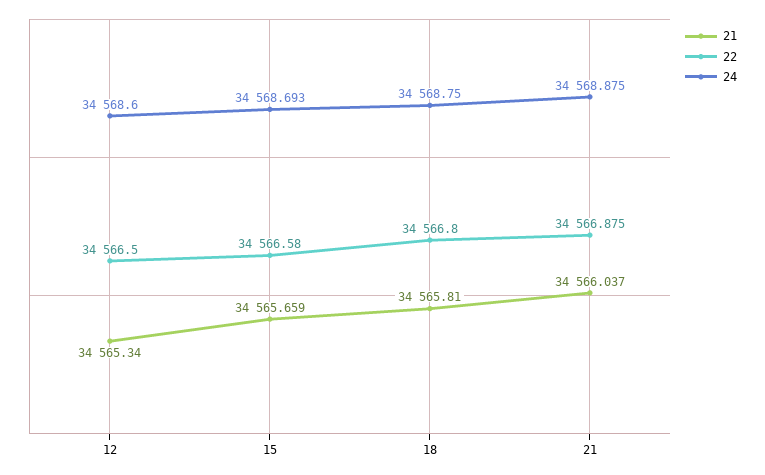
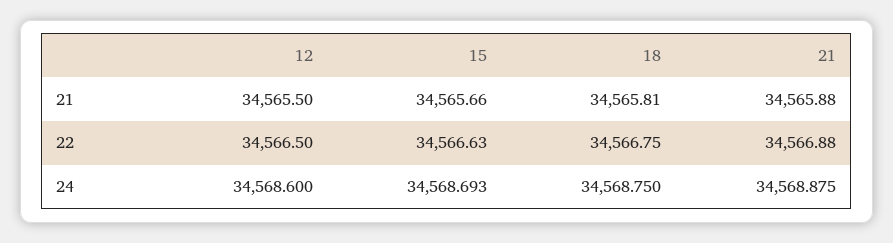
21, 12: 34565.34 -> 34565.5
22, 15: 34566.58 -> 34566.63
22, 18: 34566.8 -> 34566.75
21, 21: 34566.037 -> 34565.88

